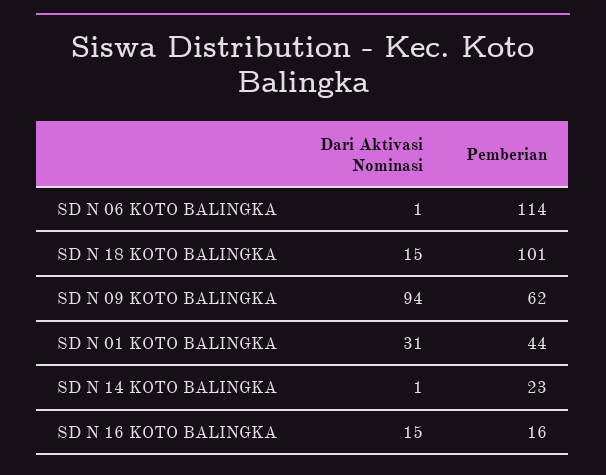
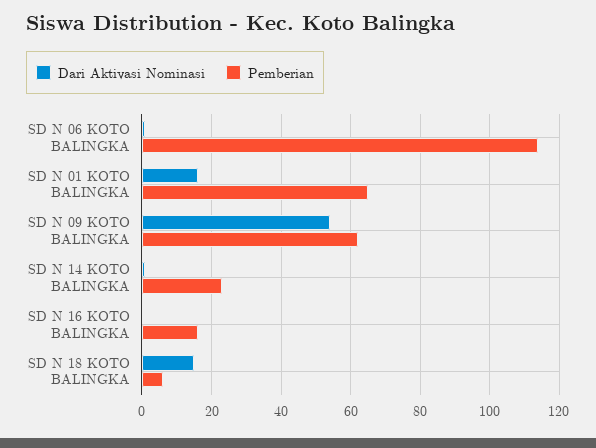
Pemberian, SD N 18 KOTO BALINGKA: 101 -> 5
Dari Aktivasi Nominasi, SD N 09 KOTO BALINGKA: 94 -> 55
Dari Aktivasi Nominasi, SD N 01 KOTO BALINGKA: 31 -> 15
Pemberian, SD N 01 KOTO BALINGKA: 44 -> 65
Dari Aktivasi Nominasi, SD N 16 KOTO BALINGKA: 15 -> 0

